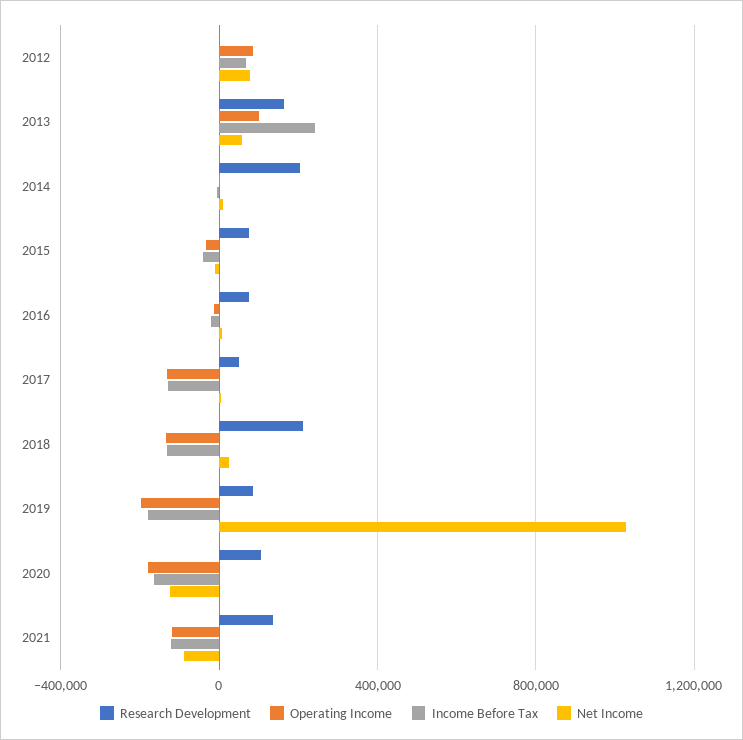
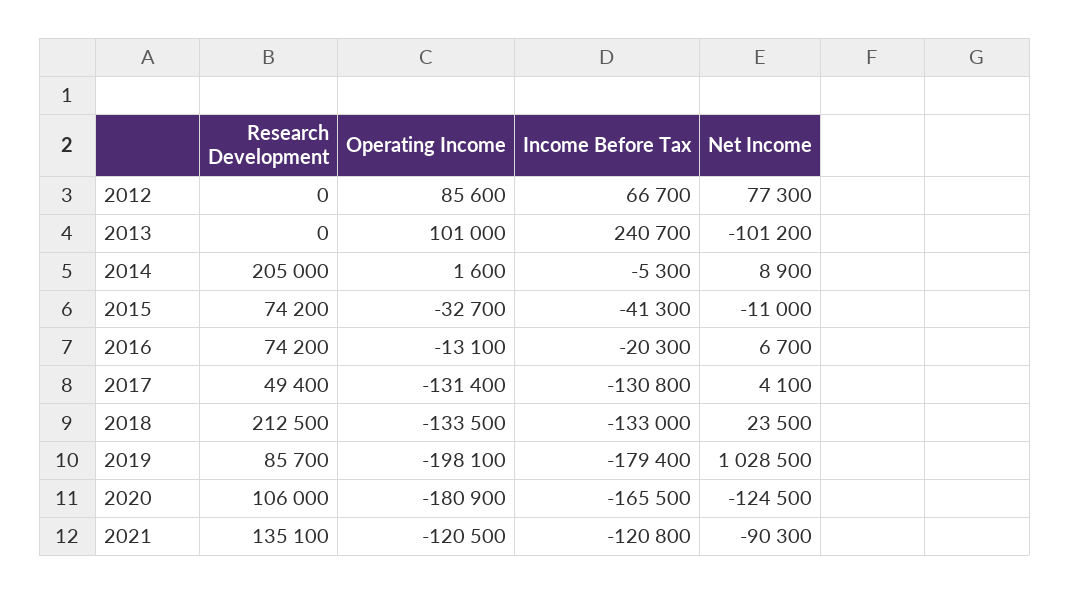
Research Development, 2013: 150000 -> 0
Net Income, 2013: 50000 -> -101200

